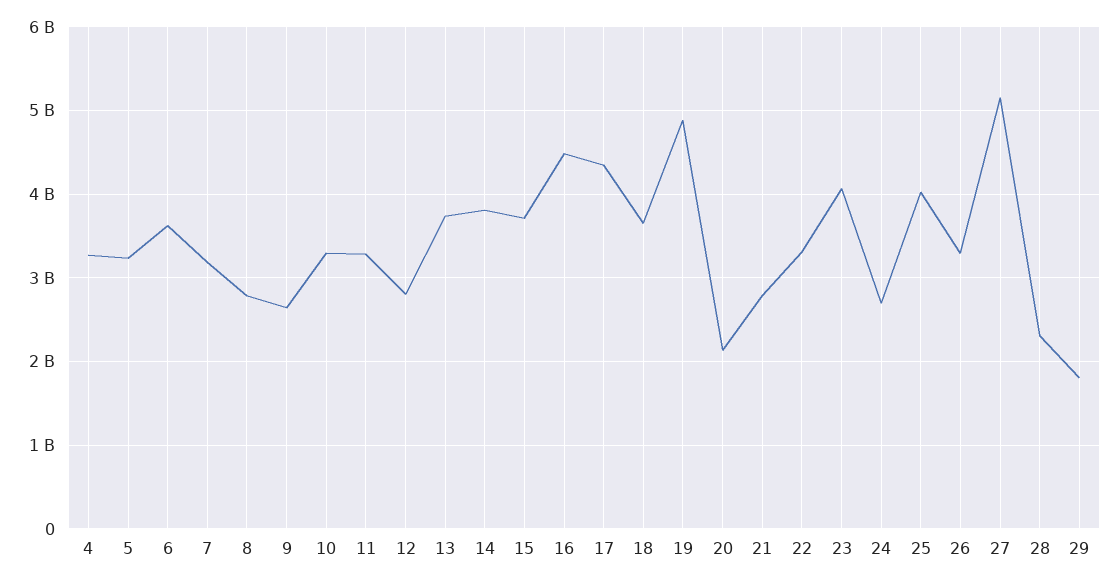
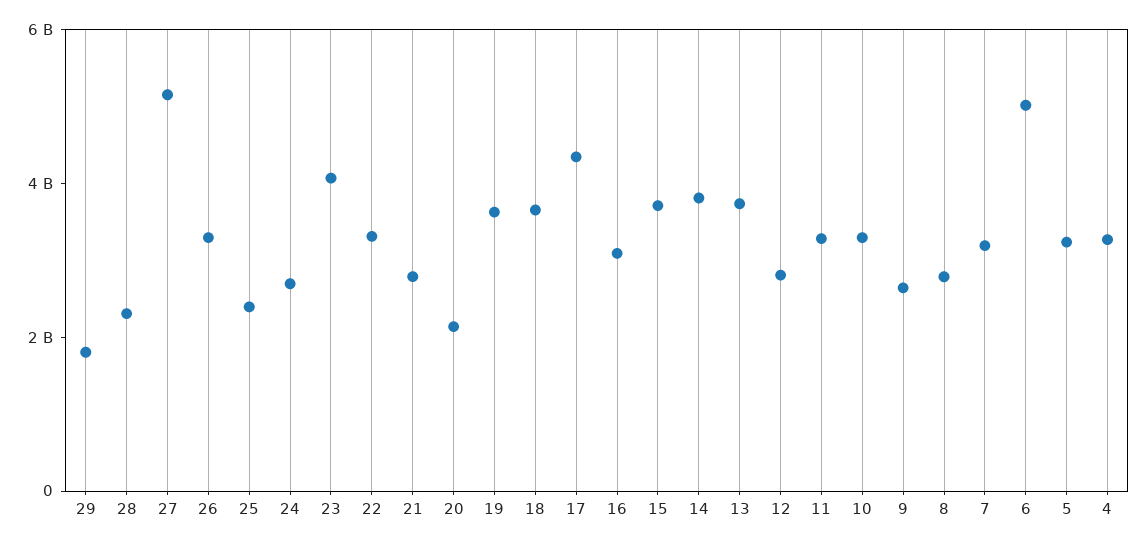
6: 3600000000 -> 5000000000
16: 4500000000 -> 3000000000
19: 4900000000 -> 3500000000
25: 4000000000 -> 2500000000

